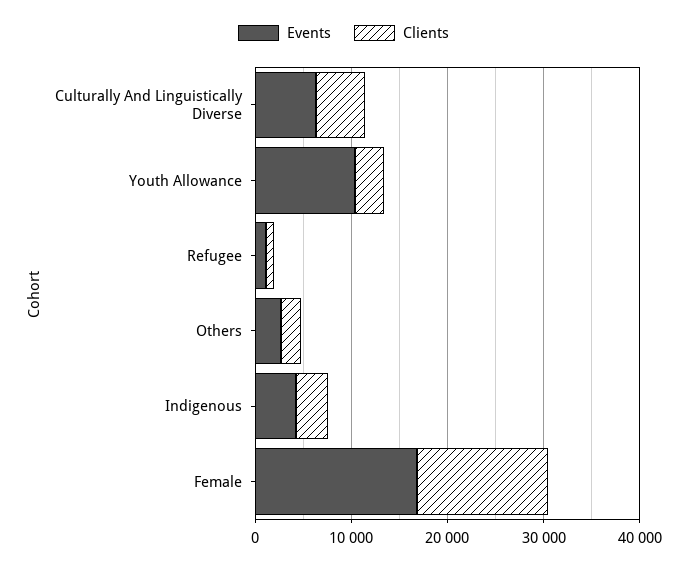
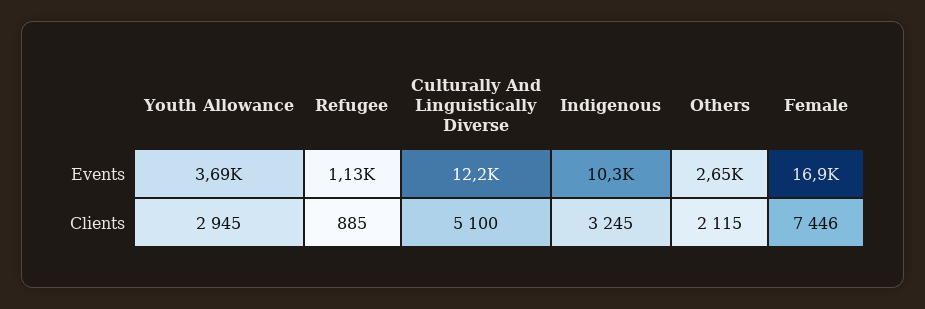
Events, Culturally And Linguistically Diverse: 6000 -> 12200
Events, Youth Allowance: 10000 -> 3690
Events, Indigenous: 4000 -> 10300
Clients, Female: 14000 -> 7446

